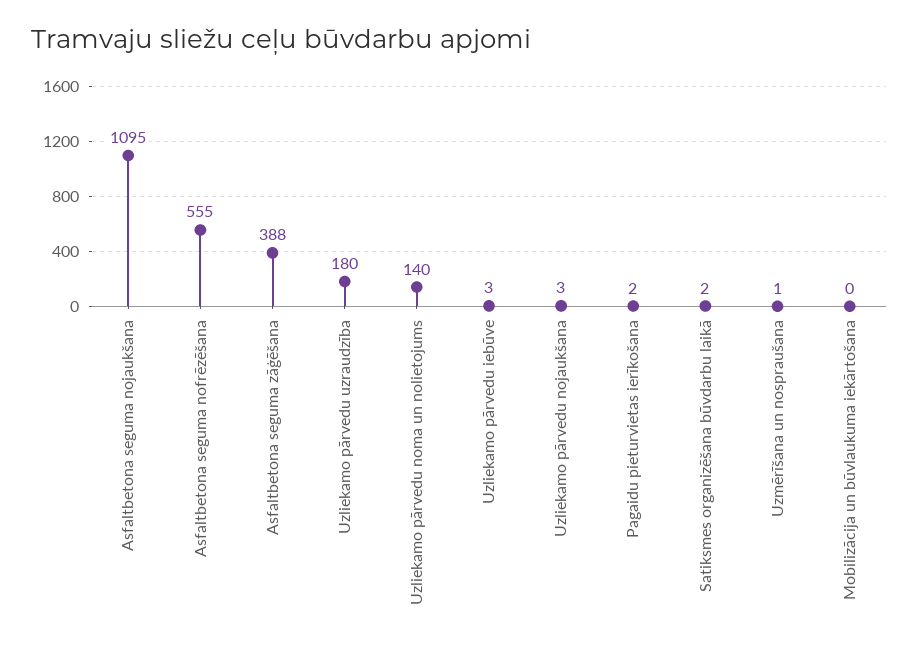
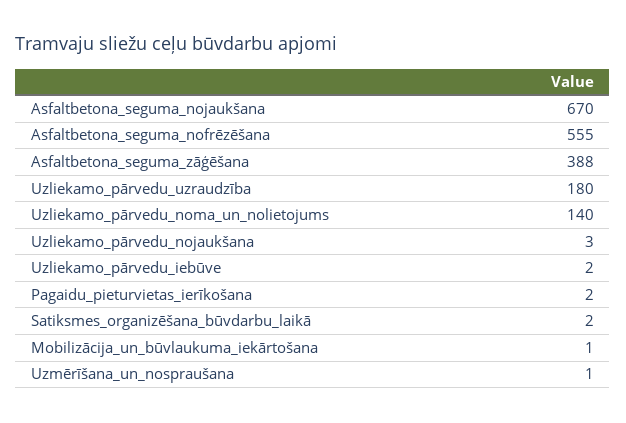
Asfaltbetona seguma nojaukšana: 1095 -> 670
Uzliekamo pārvedu iebūve: 3 -> 2
Mobilizācija un būvlaukuma iekārtošana: 0 -> 1

